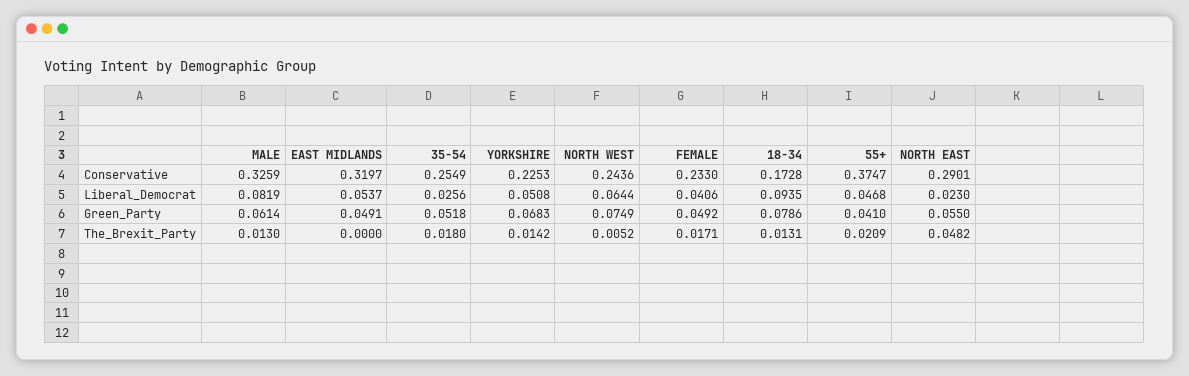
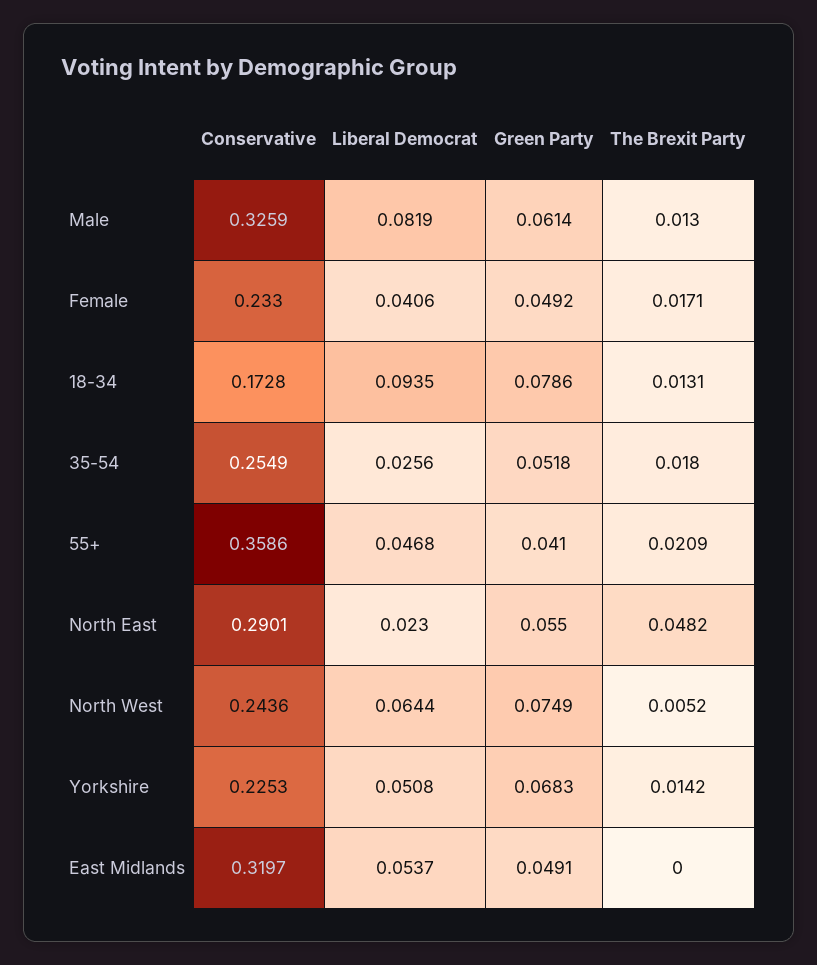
55+, Conservative: 0.3747 -> 0.3586

